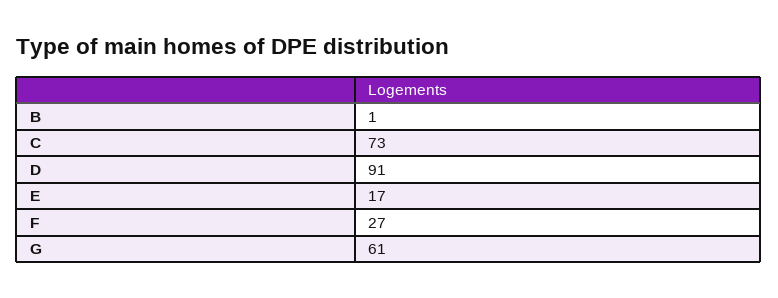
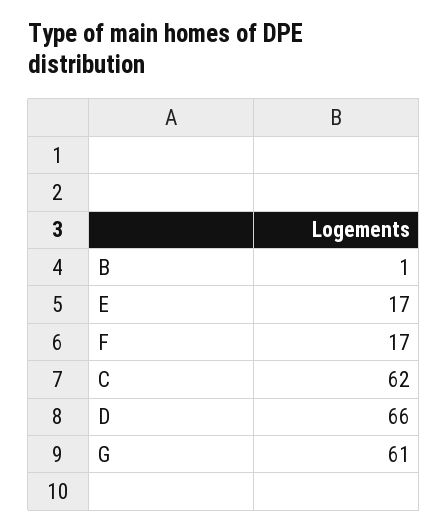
C: 73 -> 62
D: 91 -> 66
F: 27 -> 17

